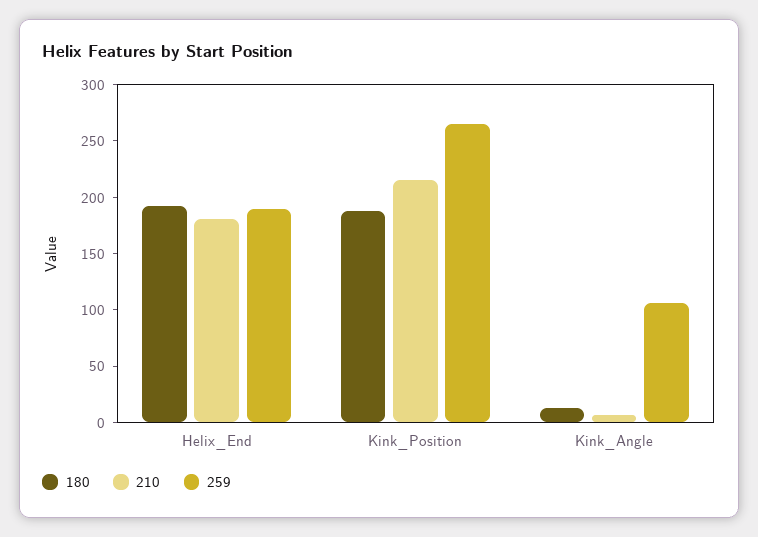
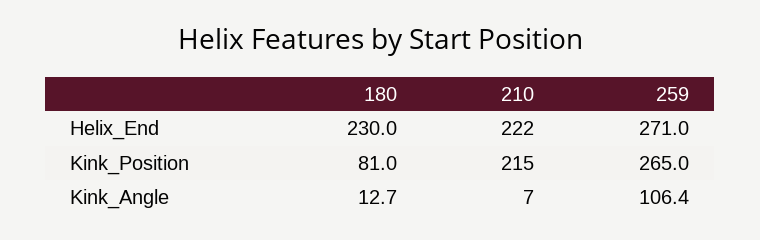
180, Helix_End: 190 -> 230
210, Helix_End: 180 -> 222
259, Helix_End: 190 -> 271
180, Kink_Position: 190 -> 81

